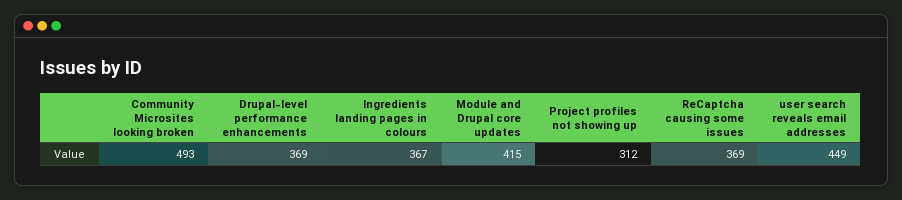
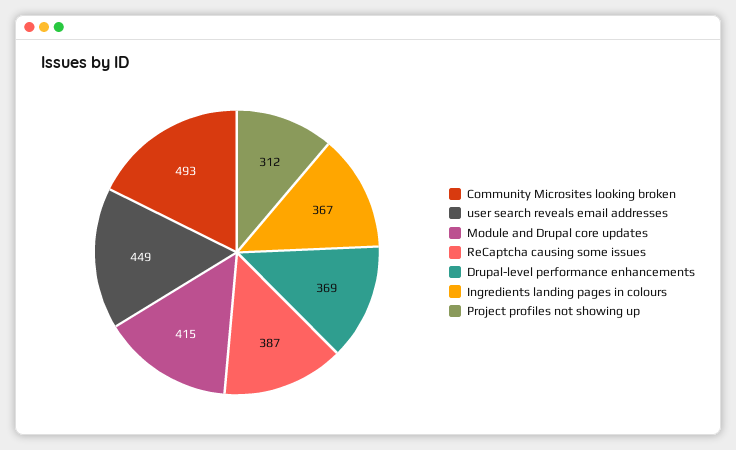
ReCaptcha causing some issues: 369 -> 387

